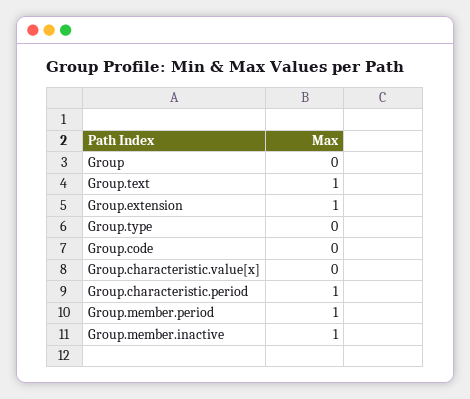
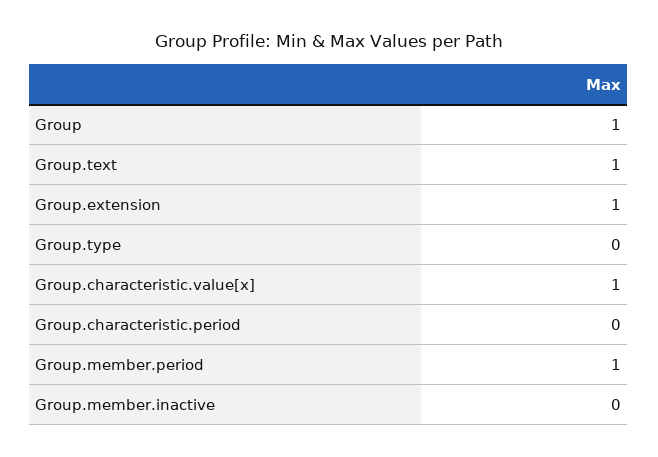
Group: 0 -> 1
Group.code: 0 -> none
Group.characteristic.value[x]: 0 -> 1
Group.characteristic.period: 1 -> 0
Group.member.inactive: 1 -> 0

